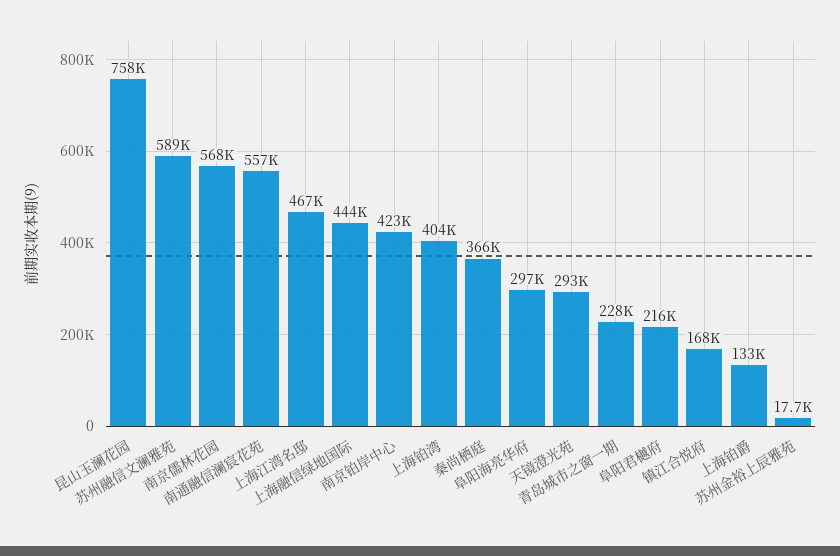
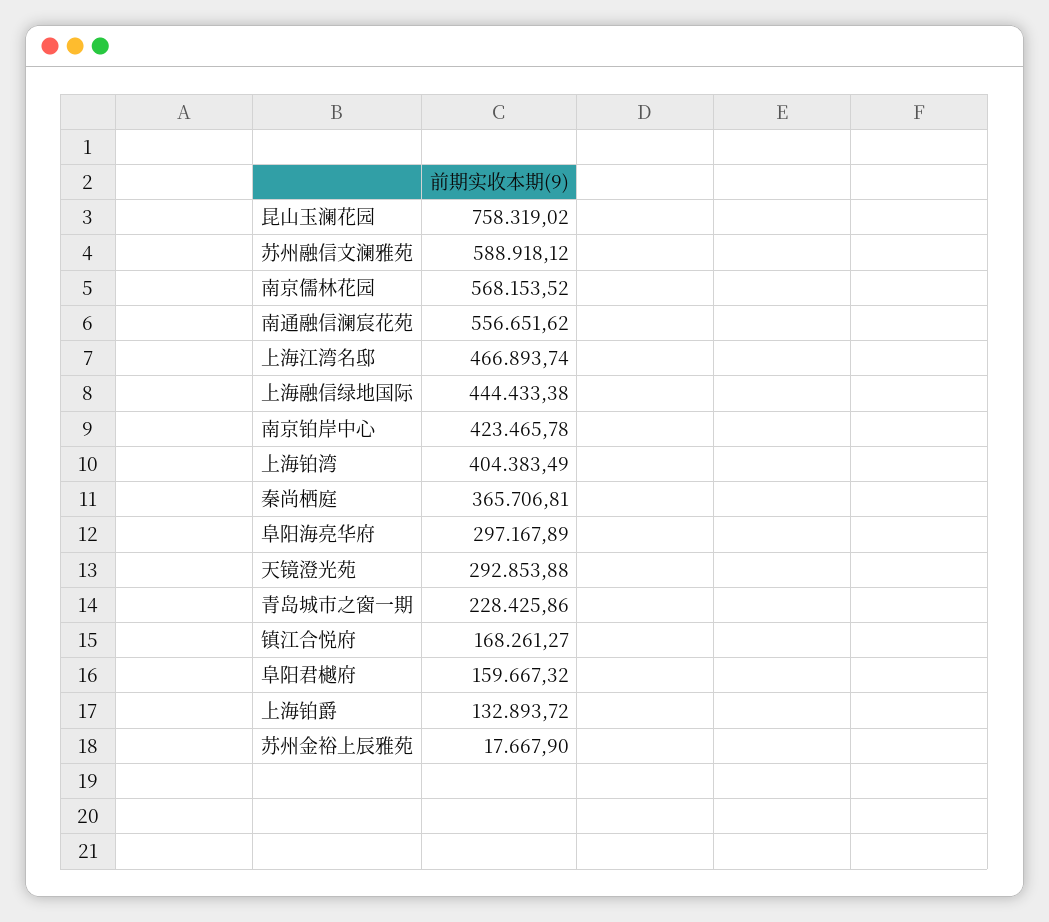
阜阳君樾府: 216000 -> 159667.32

